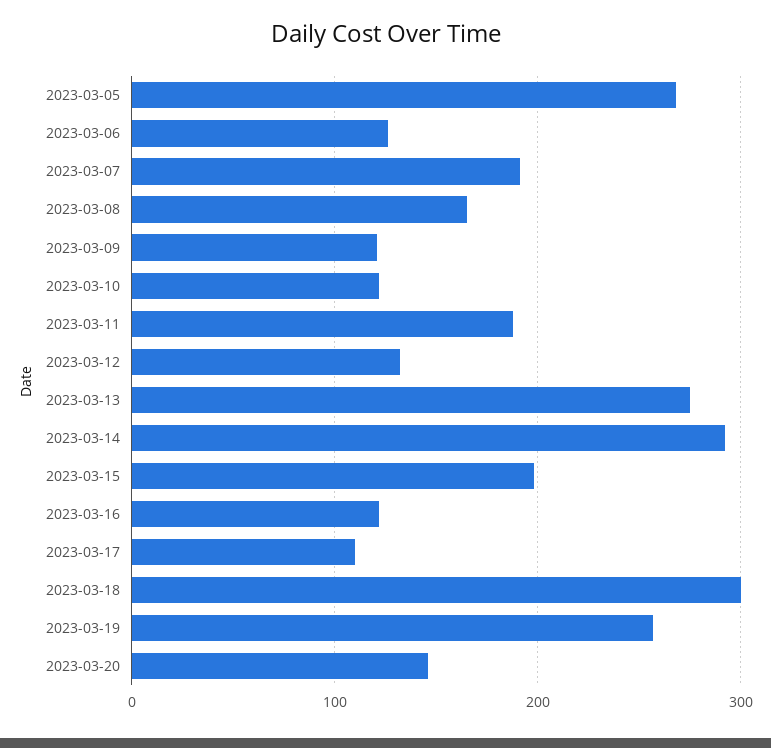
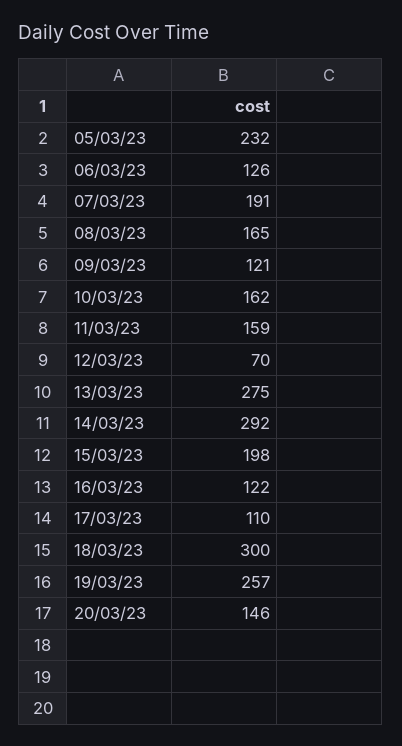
2023-03-05: 270 -> 232
2023-03-10: 120 -> 162
2023-03-11: 190 -> 159
2023-03-12: 130 -> 70

